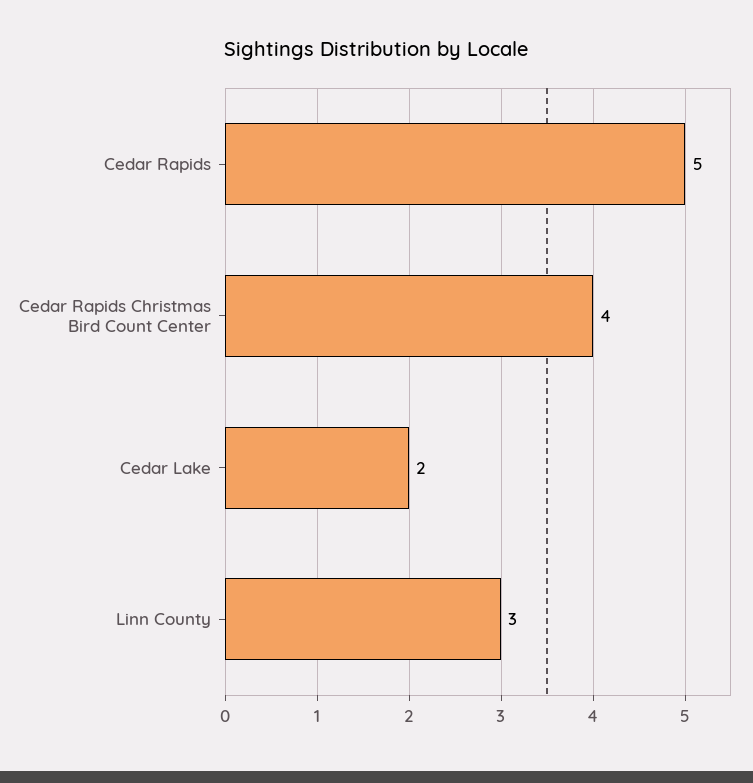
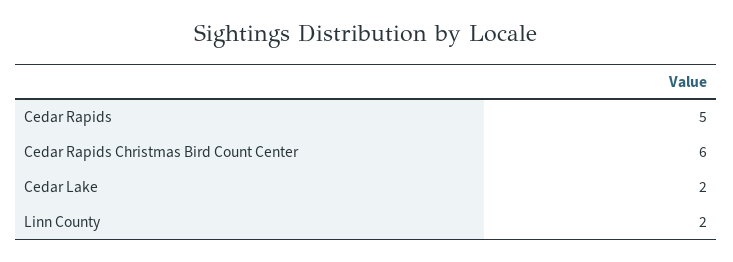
Cedar Rapids Christmas Bird Count Center: 4 -> 6
Linn County: 3 -> 2

